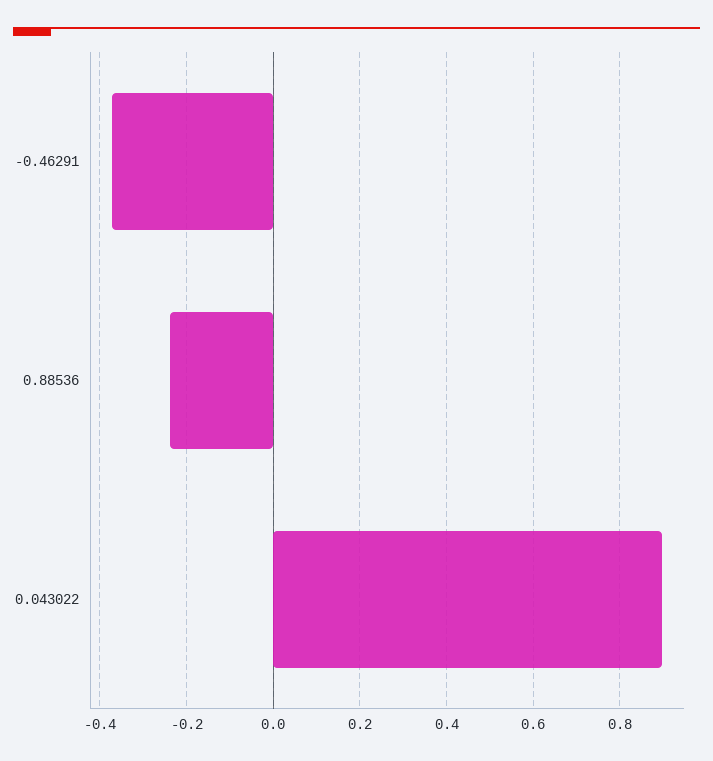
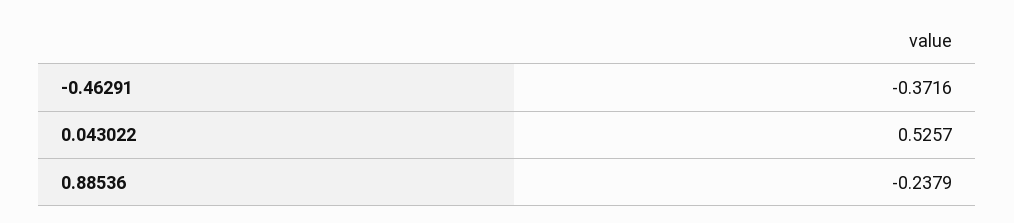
0.043022: 0.9 -> 0.5257

